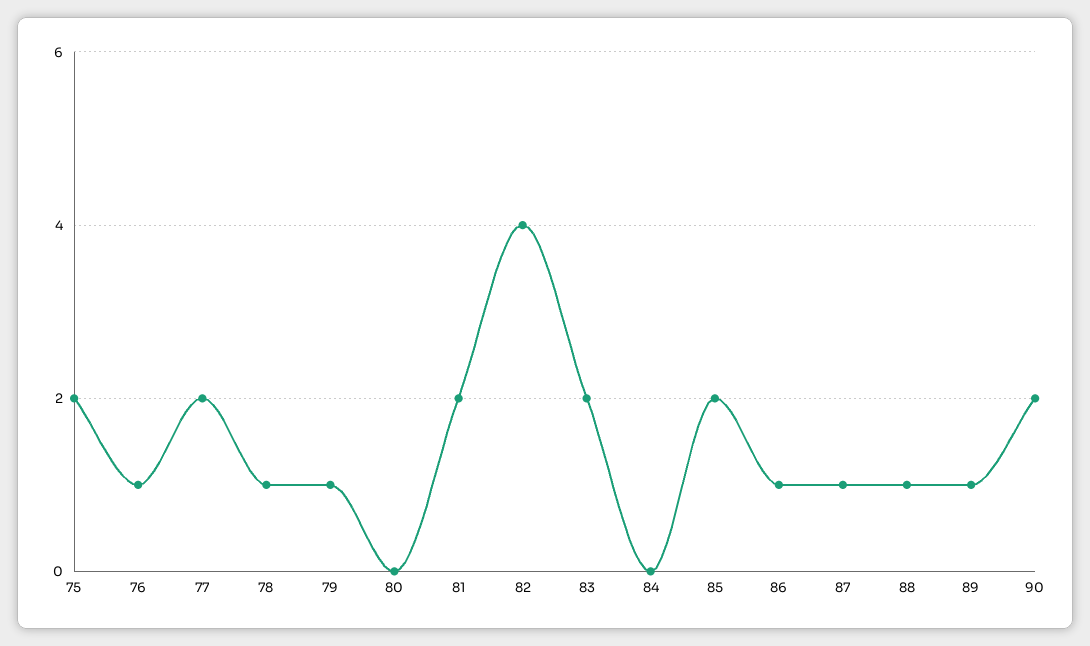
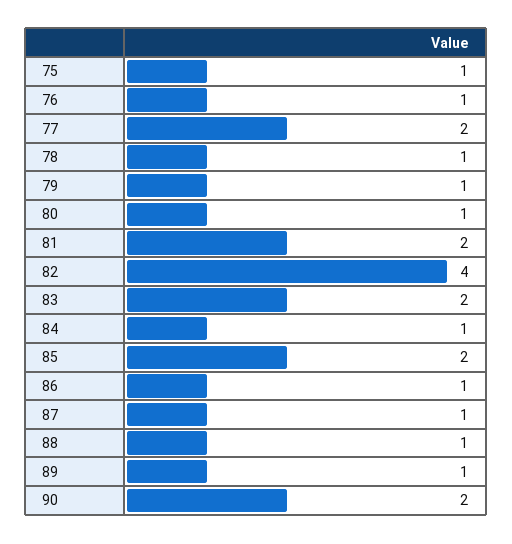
75: 2 -> 1
80: 0 -> 1
84: 0 -> 1

